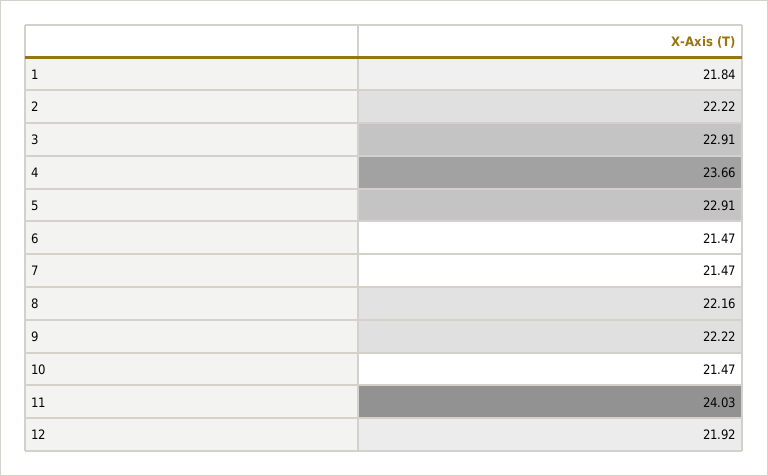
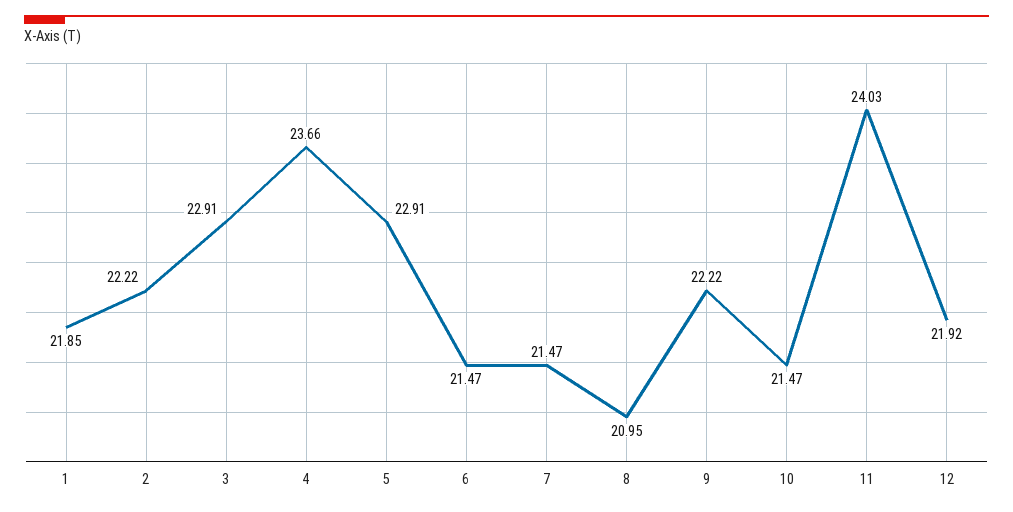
1: 21.84 -> 21.85
8: 22.16 -> 20.95

